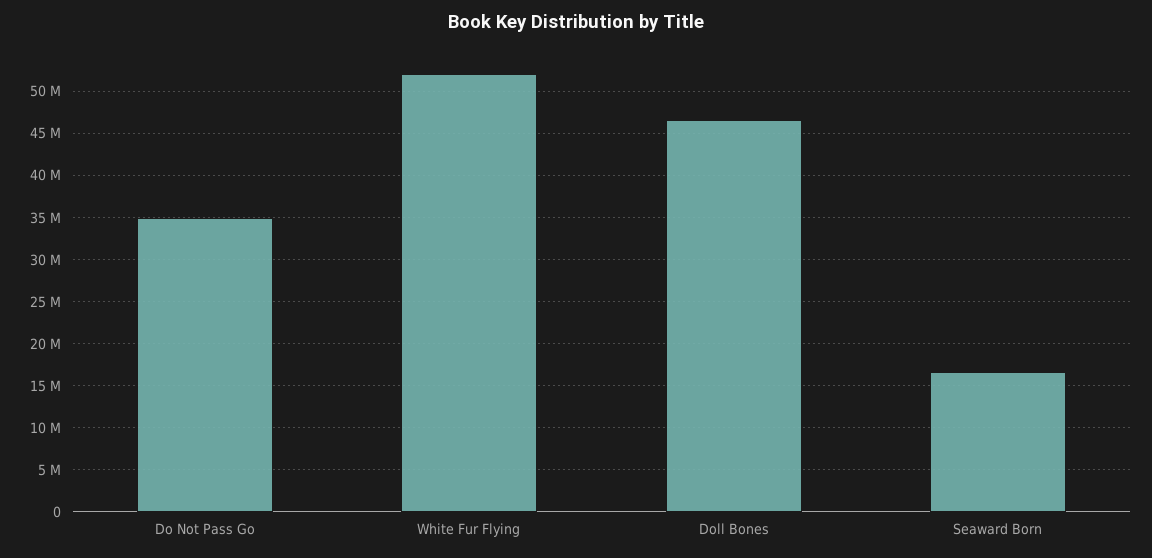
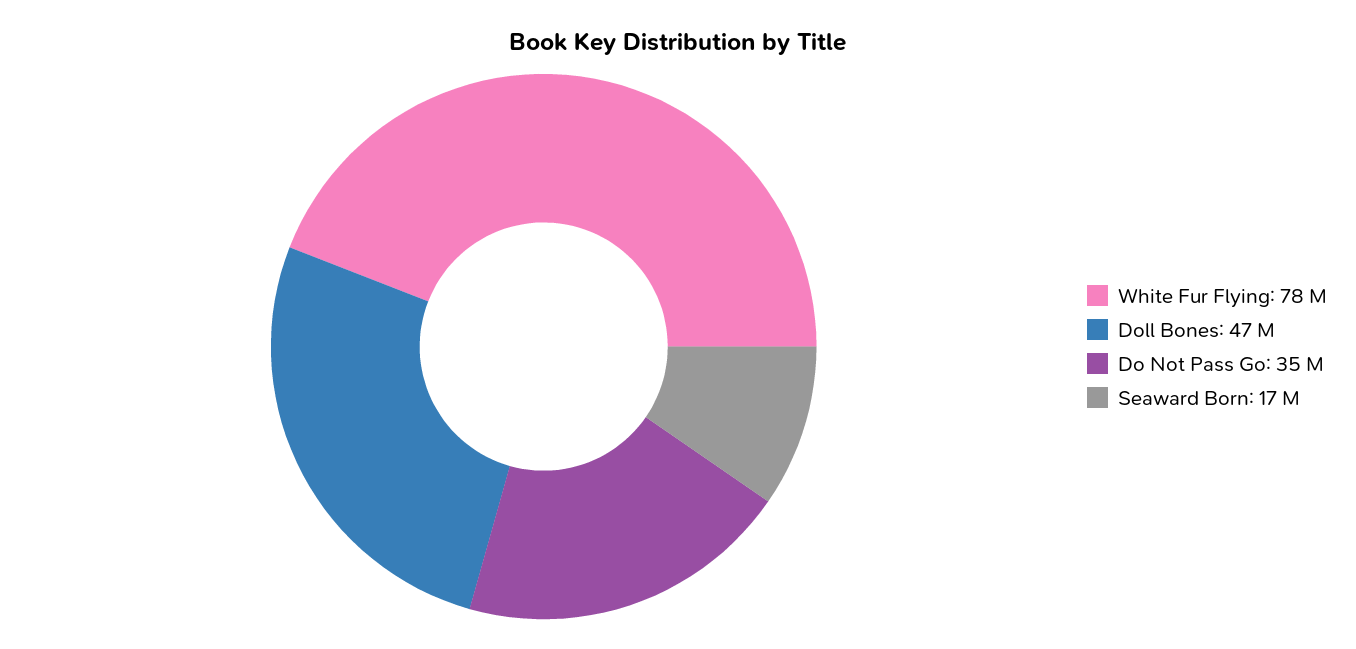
White Fur Flying: 52000000 -> 78000000

